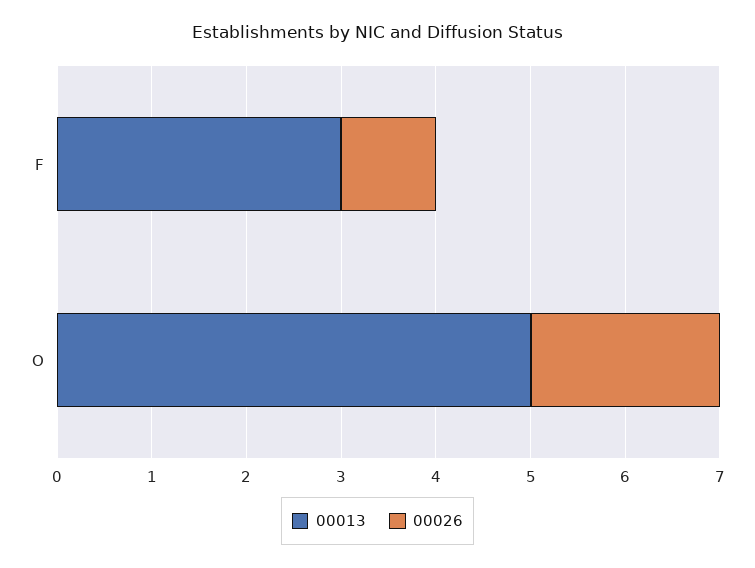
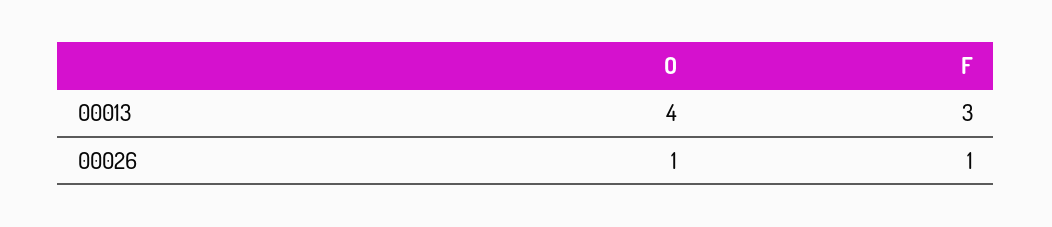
00013, O: 5 -> 4
00026, O: 2 -> 1

